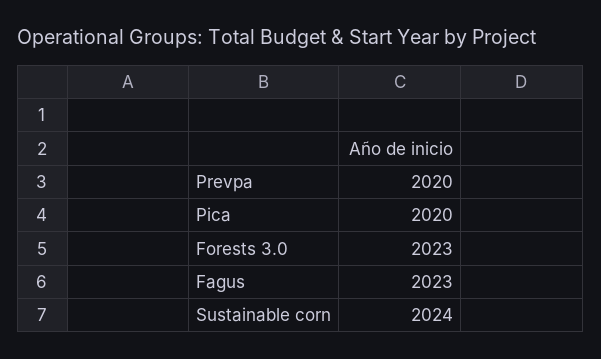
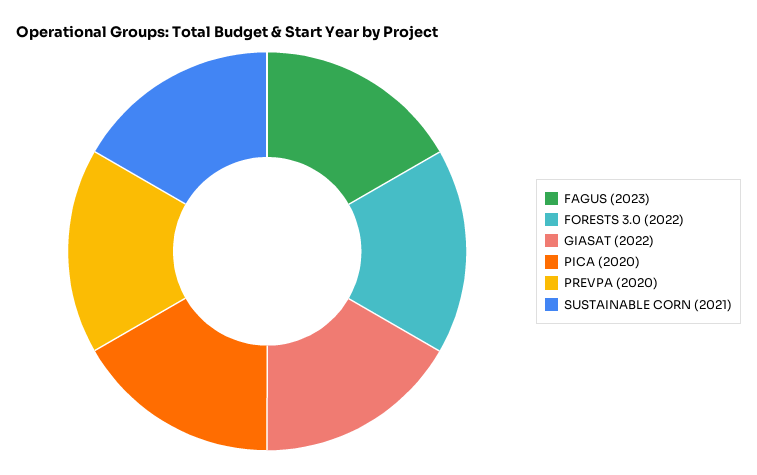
Forests 3.0: 2023 -> 2022
Sustainable corn: 2024 -> 2021
GIASAT: none -> 2022

